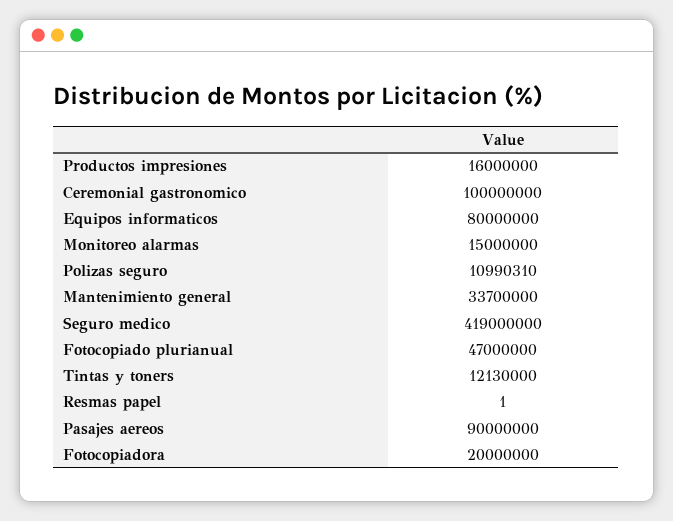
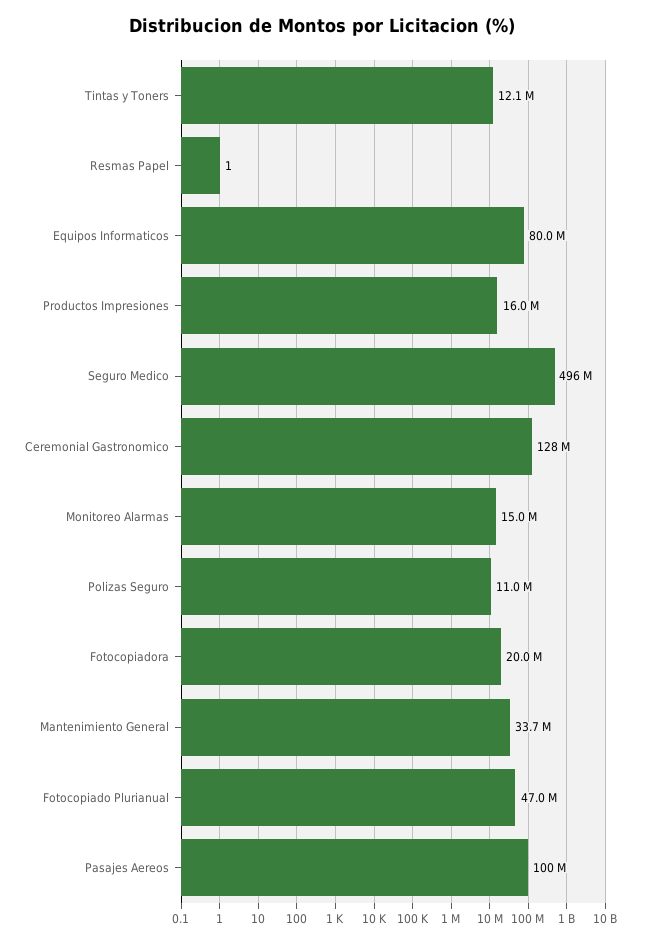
Ceremonial gastronomico: 100000000 -> 128000000
Seguro medico: 419000000 -> 496000000
Pasajes aereos: 90000000 -> 100000000

